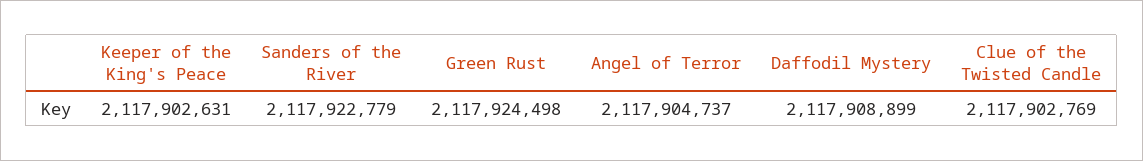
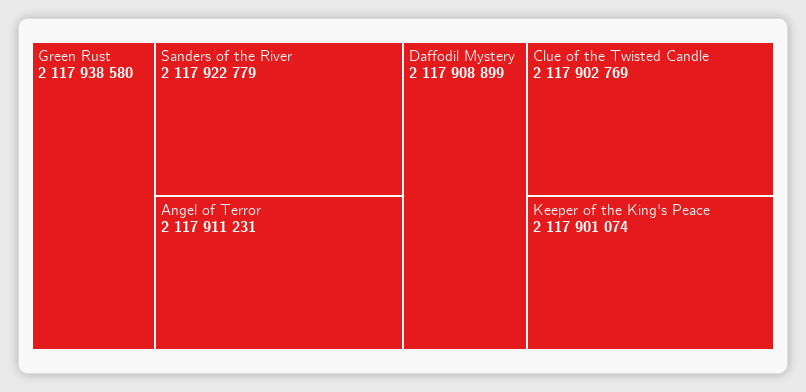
Keeper of the King's Peace: 2117902631 -> 2117901074
Green Rust: 2117924498 -> 2117938580
Angel of Terror: 2117904737 -> 2117911231

